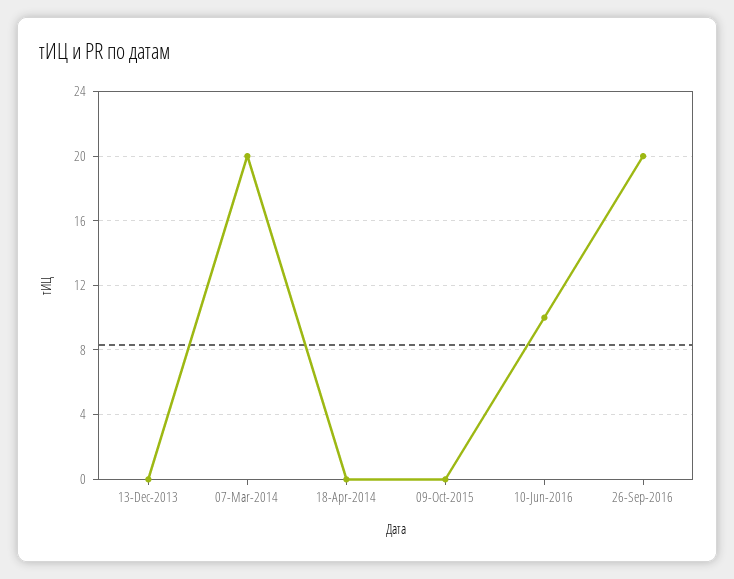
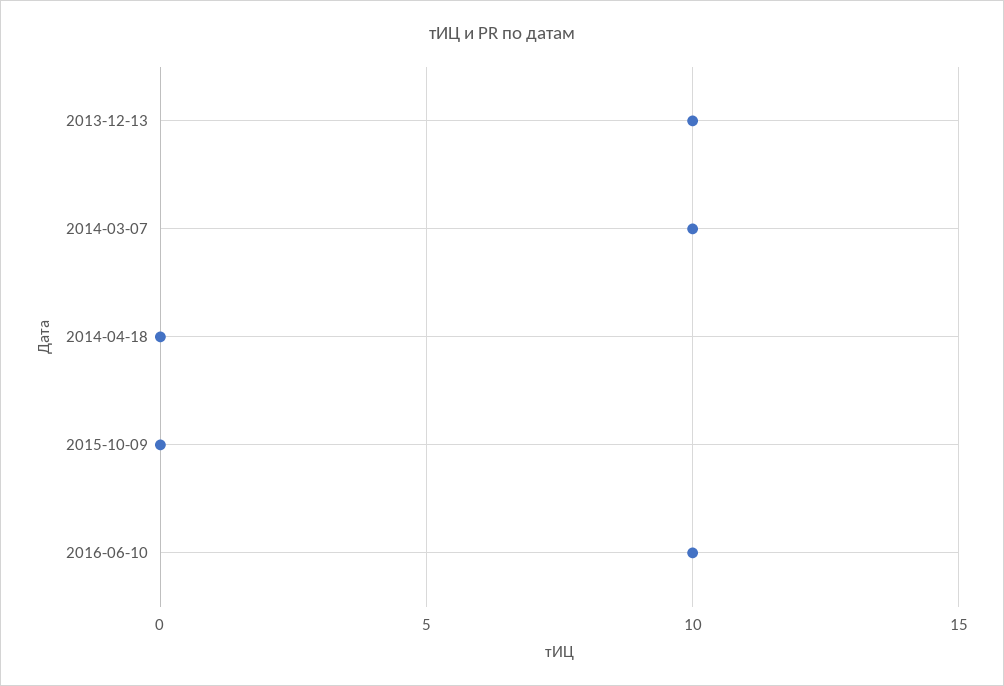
13-Dec-2013: 0 -> 10
07-Mar-2014: 20 -> 10
26-Sep-2016: 20 -> none

